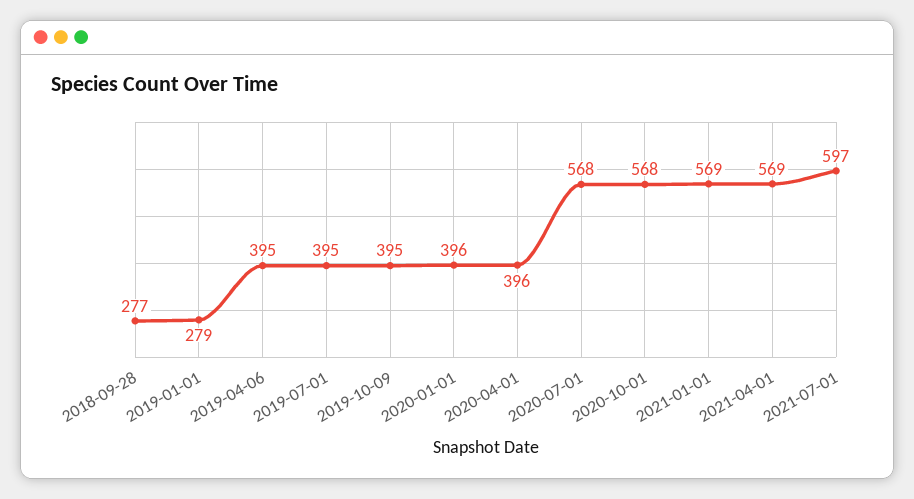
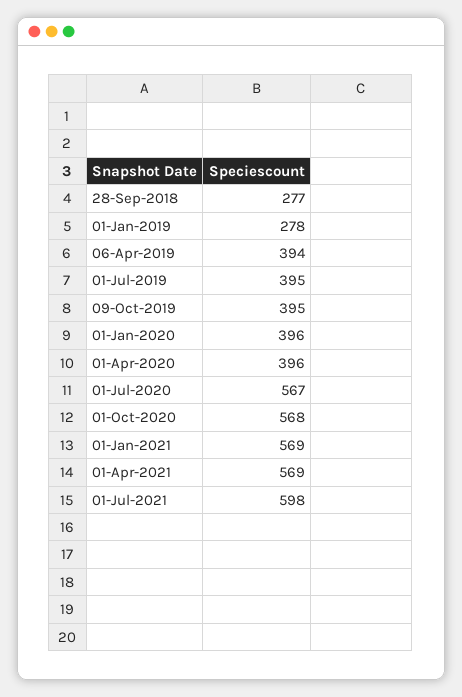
2019-01-01: 279 -> 278
2019-04-06: 395 -> 394
2020-07-01: 568 -> 567
2021-07-01: 597 -> 598

